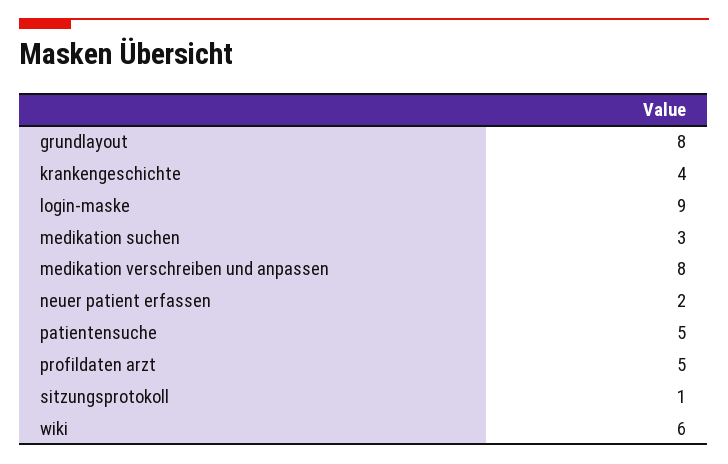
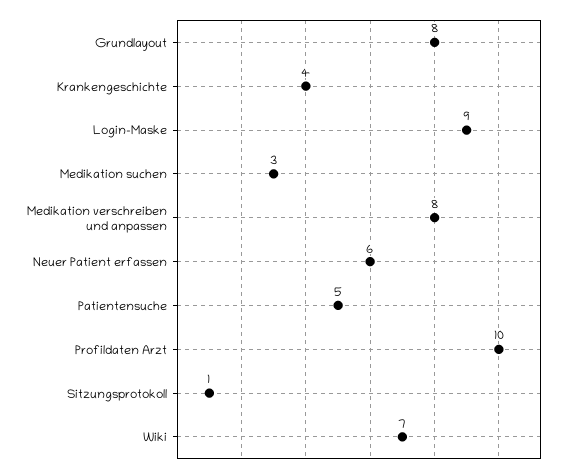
neuer patient erfassen: 2 -> 6
profildaten arzt: 5 -> 10
wiki: 6 -> 7

